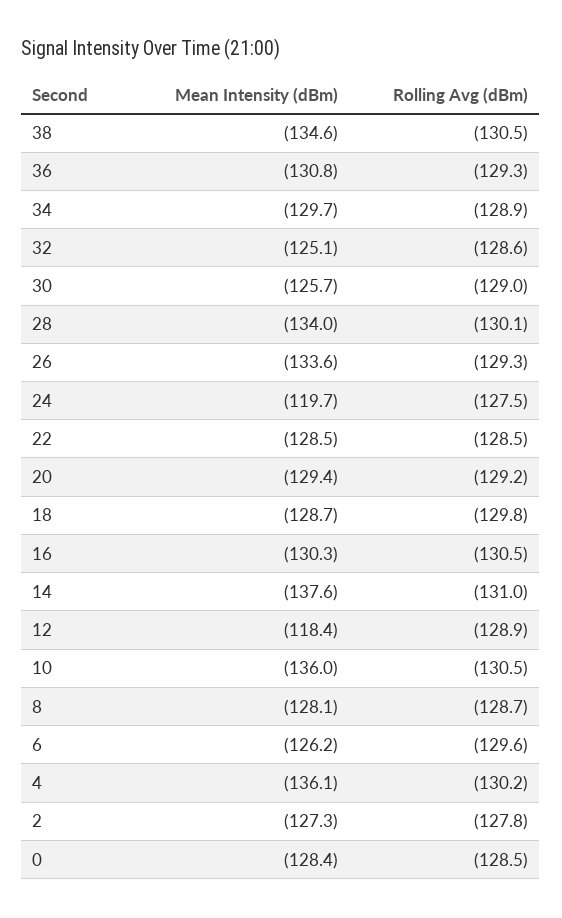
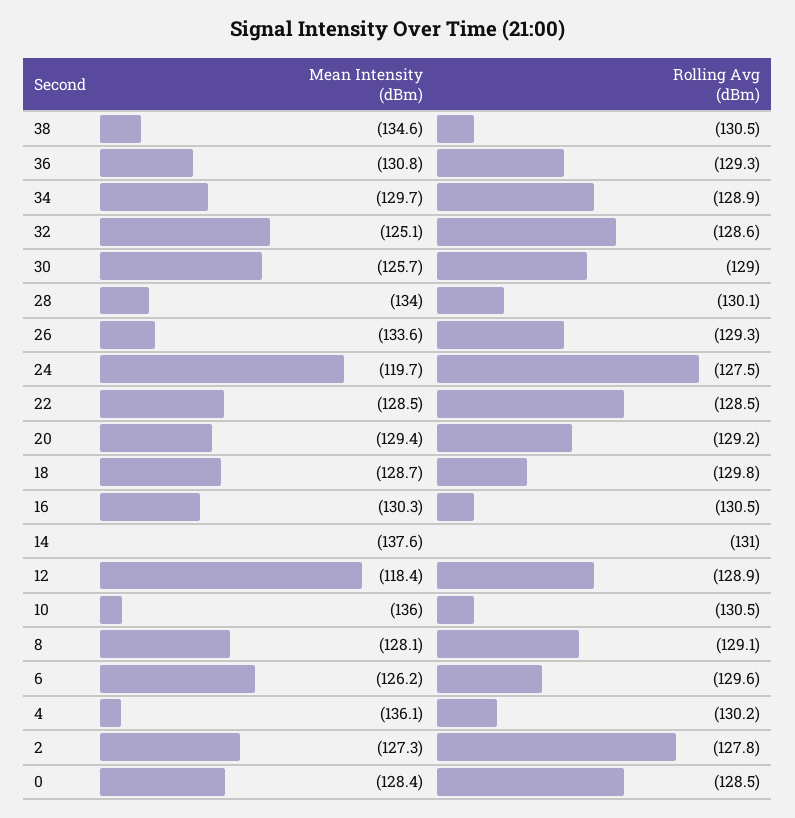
Rolling Avg (dBm), 8: -128.7 -> -129.1

